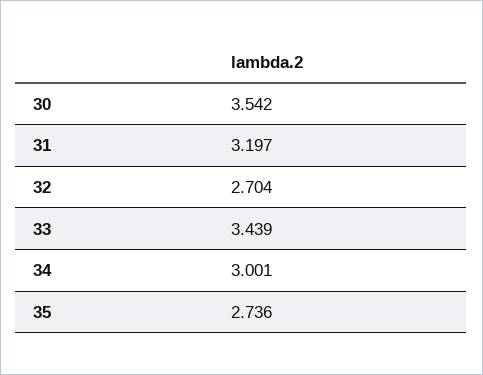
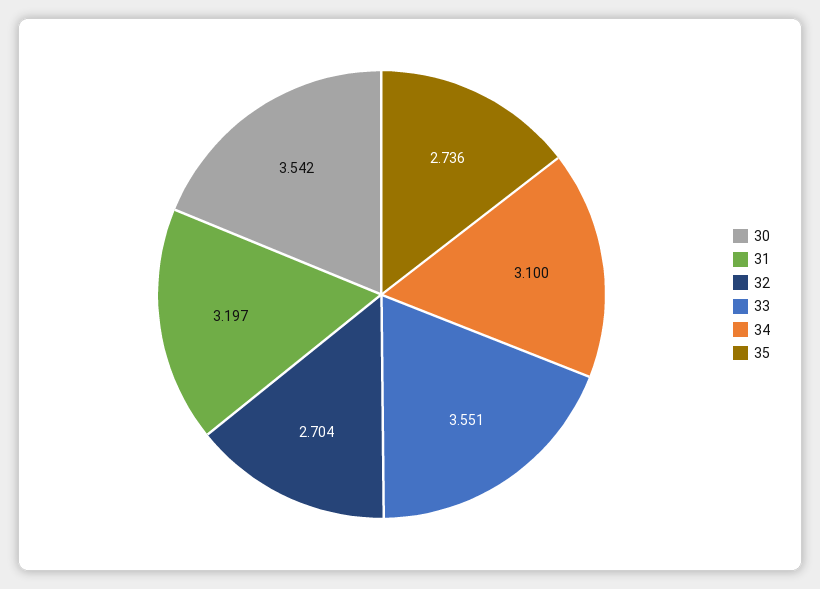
33: 3.439 -> 3.551
34: 3.001 -> 3.1

